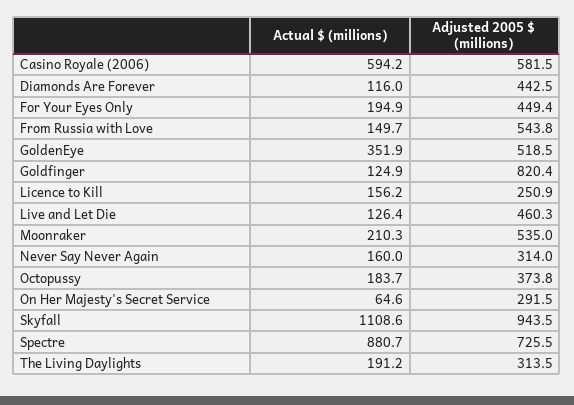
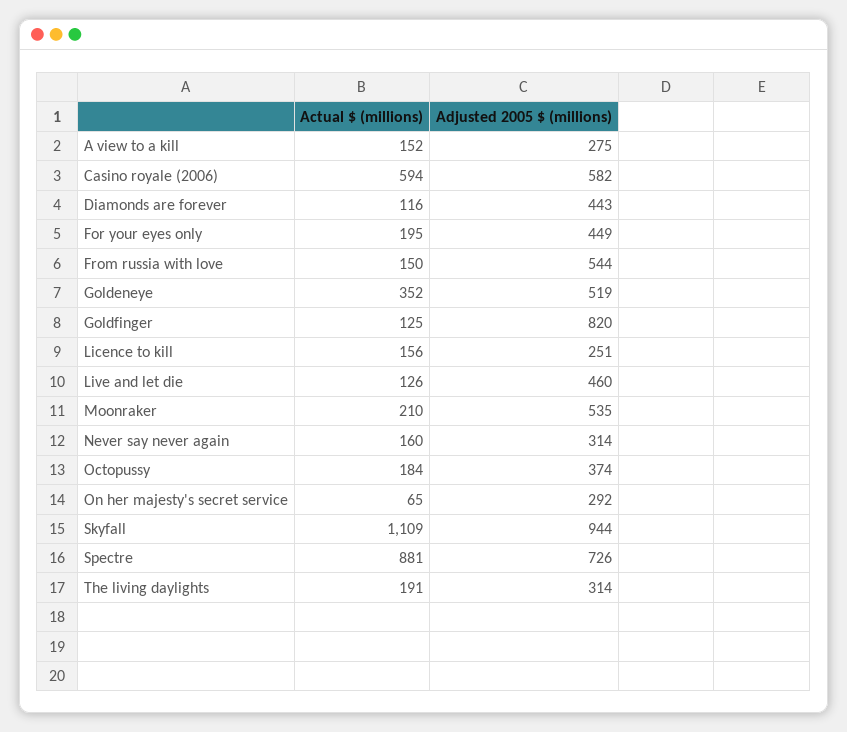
Actual $ (millions), A view to a kill: none -> 152
Adjusted 2005 $ (millions), A view to a kill: none -> 275

